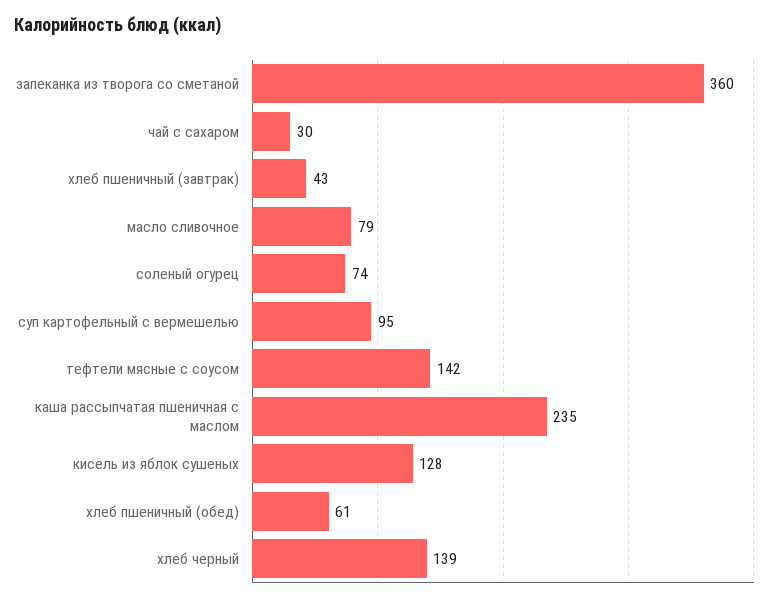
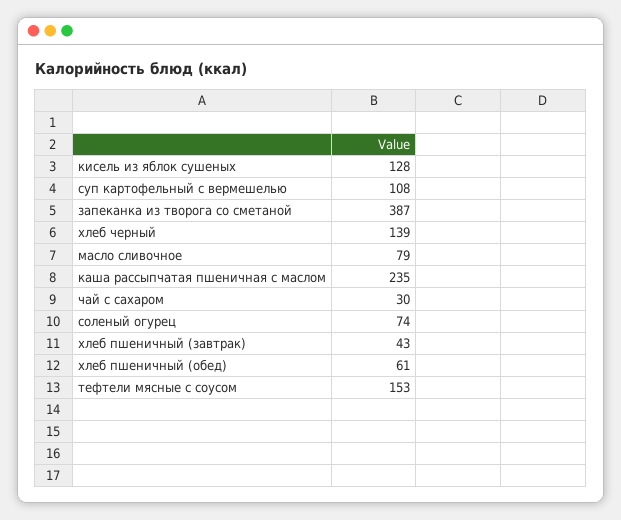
запеканка из творога со сметаной: 360 -> 387
суп картофельный с вермешелью: 95 -> 108
тефтели мясные с соусом: 142 -> 153

